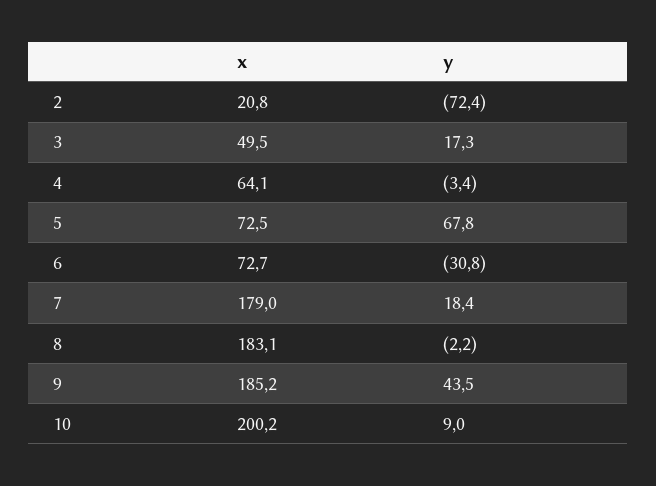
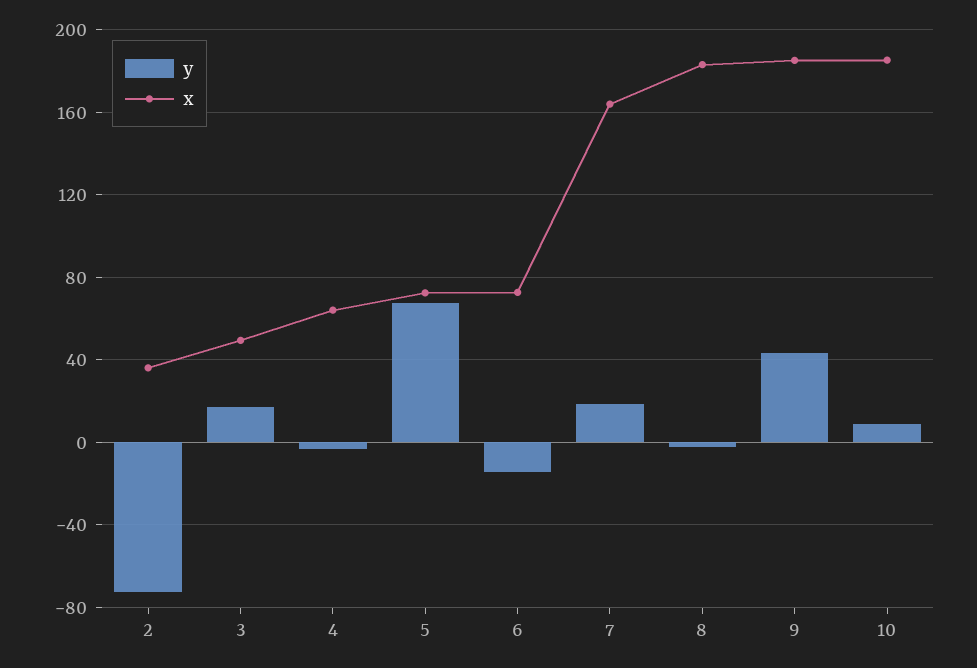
x, 2: 20.8 -> 35
y, 6: -30.8 -> -15
x, 7: 179 -> 165
x, 10: 200.2 -> 185

